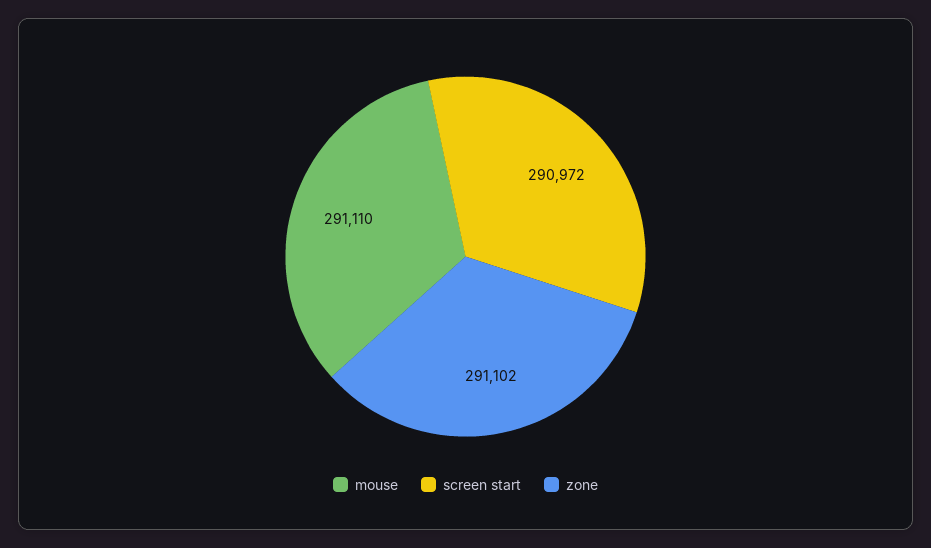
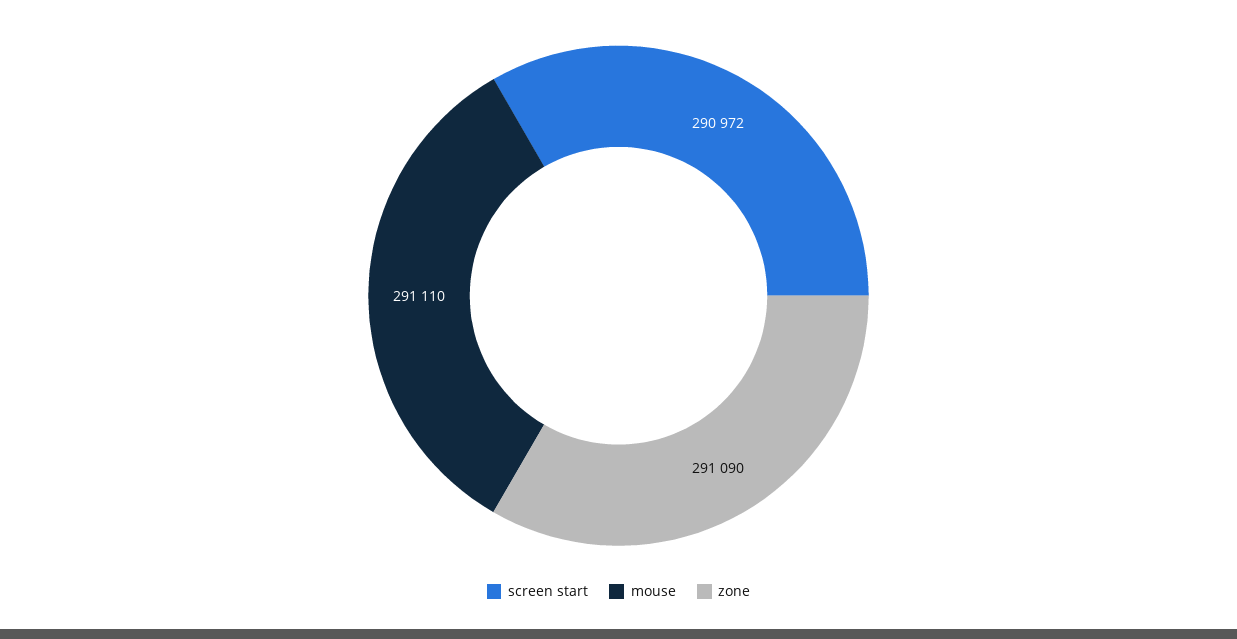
zone: 291102 -> 291090

